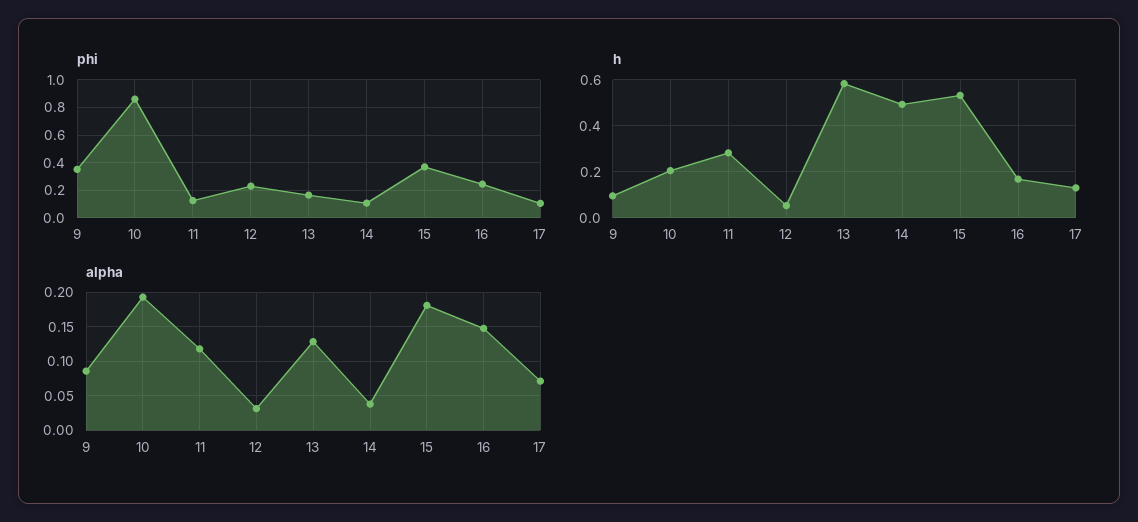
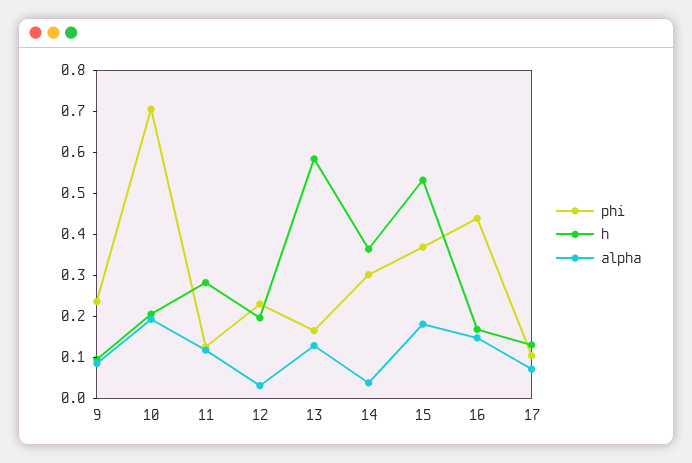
phi, 9: 0.35 -> 0.24
phi, 10: 0.85 -> 0.7
phi, 14: 0.1 -> 0.3
phi, 16: 0.25 -> 0.44
h, 12: 0.05 -> 0.2
h, 14: 0.5 -> 0.36

